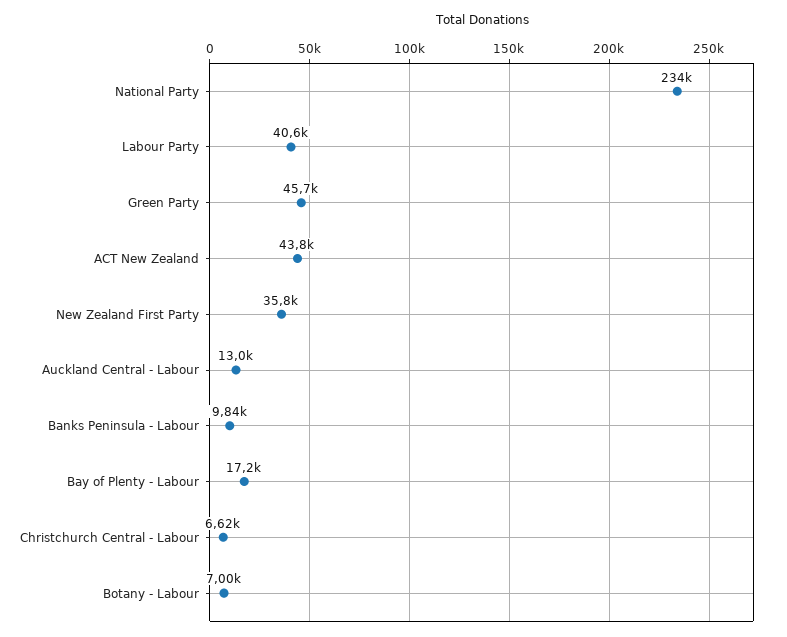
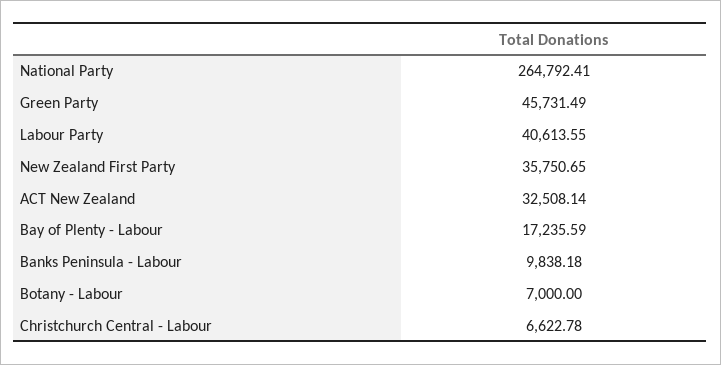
National Party: 234000 -> 264792.41
ACT New Zealand: 43800 -> 32508.14
Auckland Central - Labour: 13000 -> none

